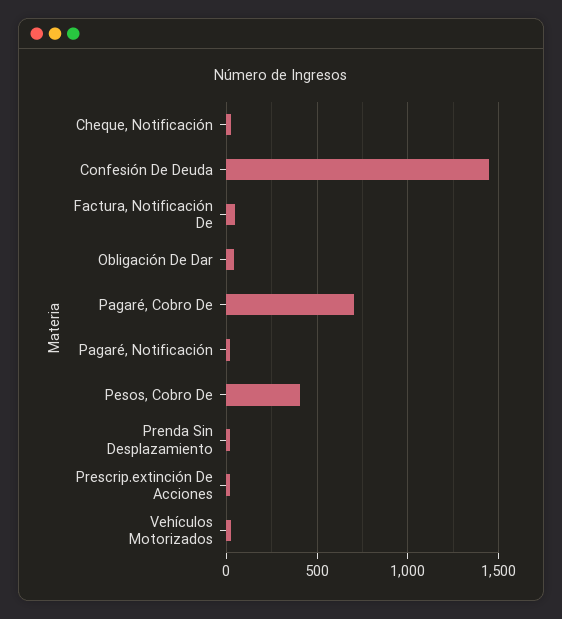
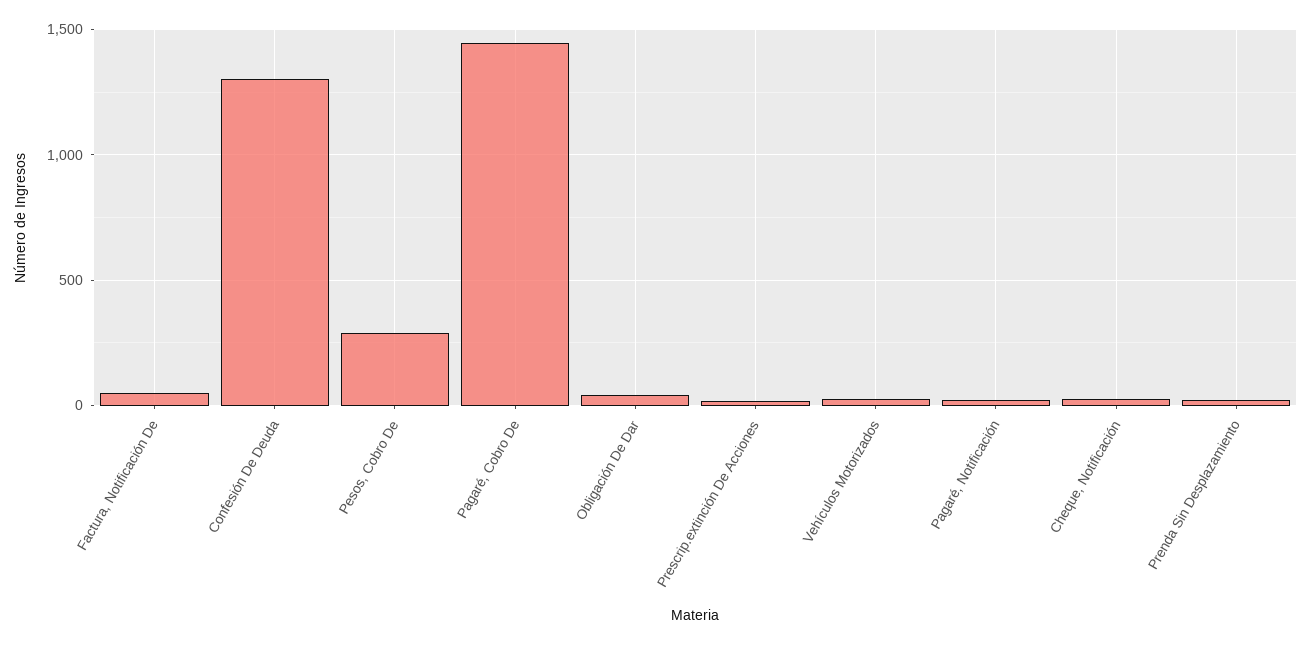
Confesión De Deuda: 1450 -> 1300
Pagaré, Cobro De: 700 -> 1450
Pesos, Cobro De: 400 -> 300

